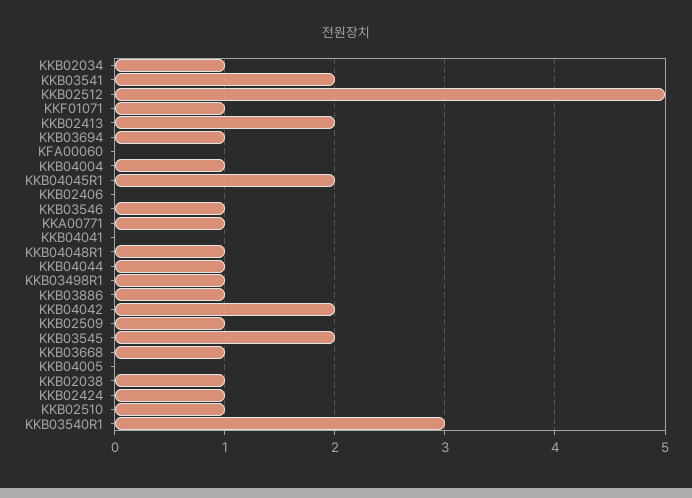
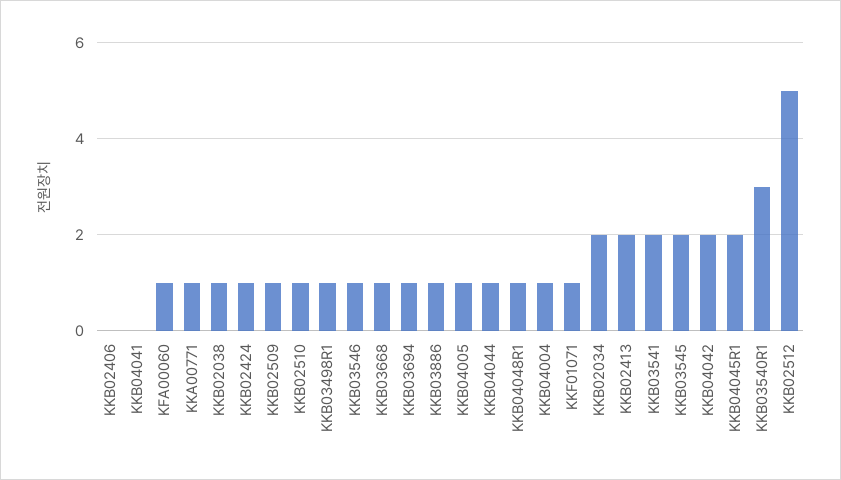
KKB02034: 1 -> 2
KFA00060: 0 -> 1
KKB04005: 0 -> 1

